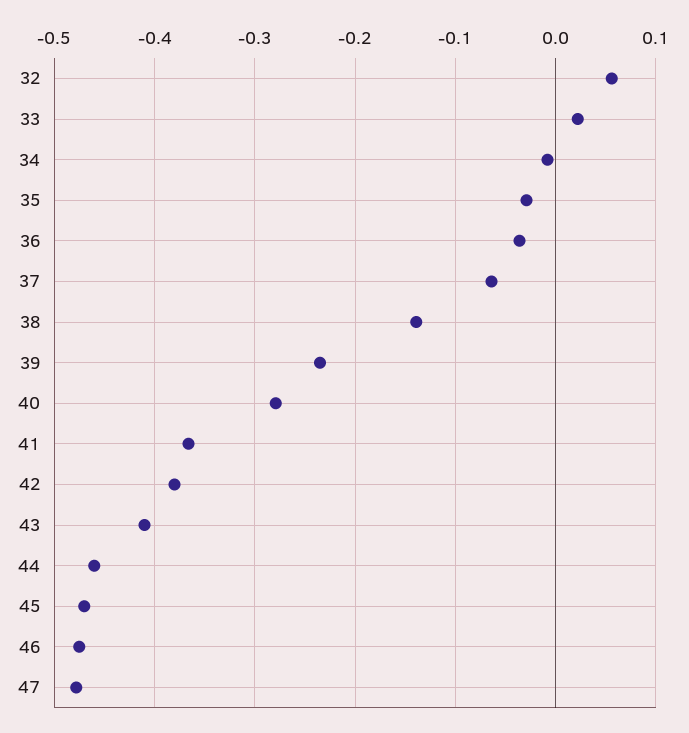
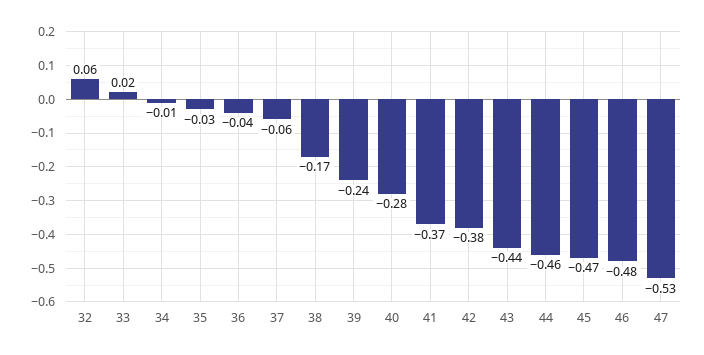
38: -0.14 -> -0.17
43: -0.41 -> -0.44
47: -0.48 -> -0.53

